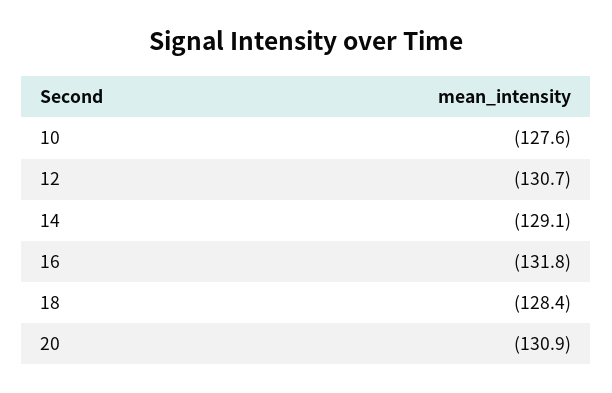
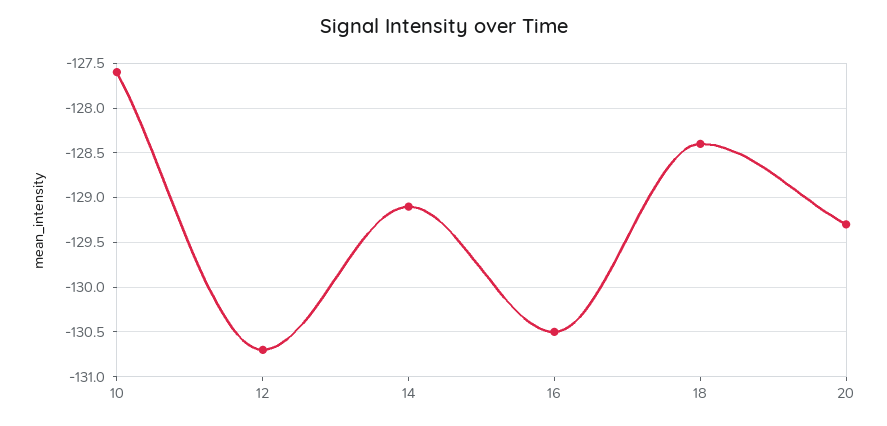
16: -131.8 -> -130.5
20: -130.9 -> -129.3

